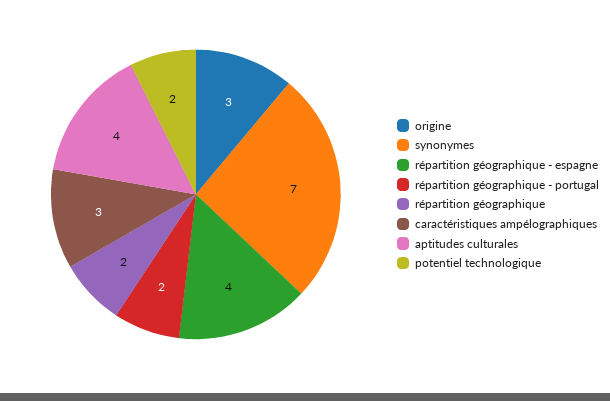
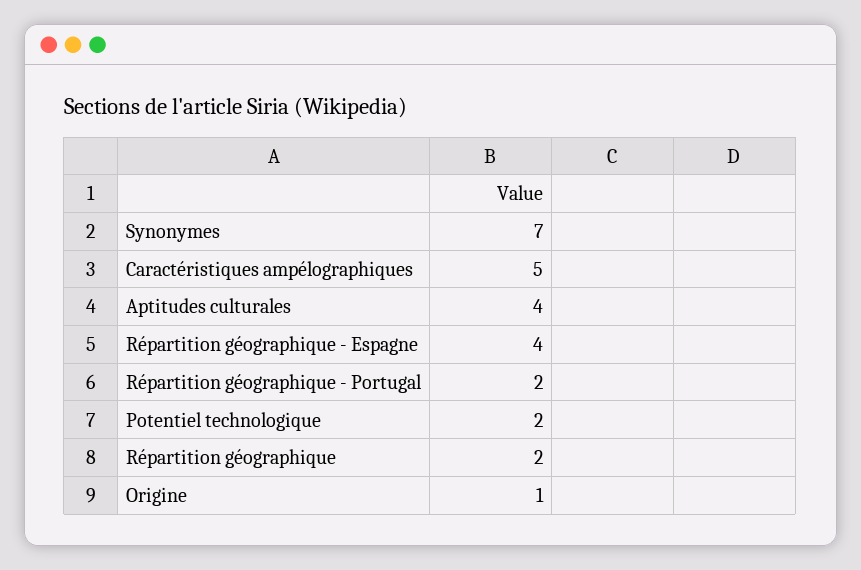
origine: 3 -> 1
caractéristiques ampélographiques: 3 -> 5

